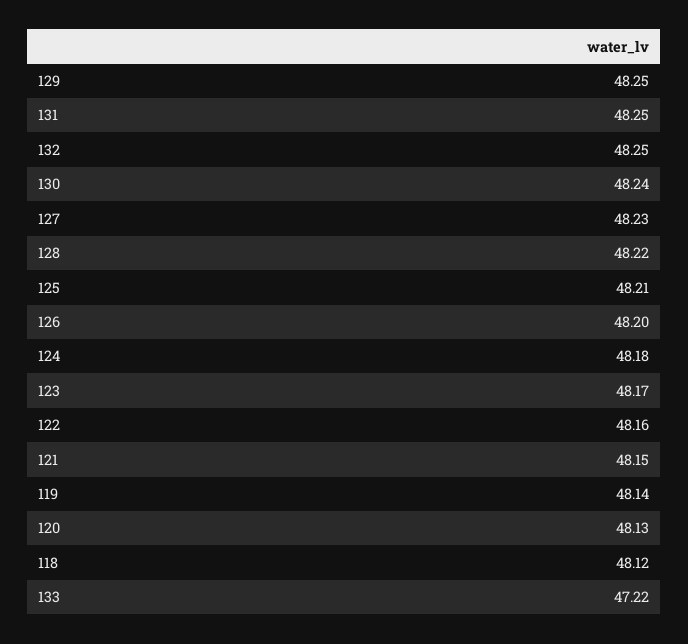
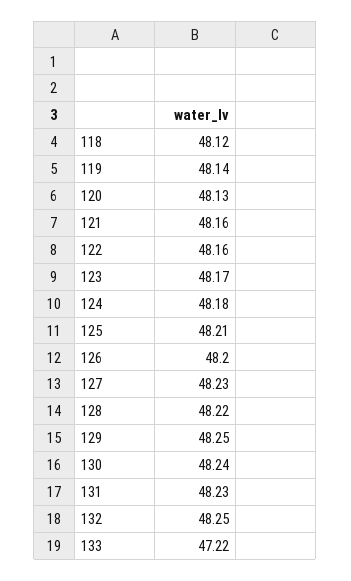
131: 48.25 -> 48.23
121: 48.15 -> 48.16

